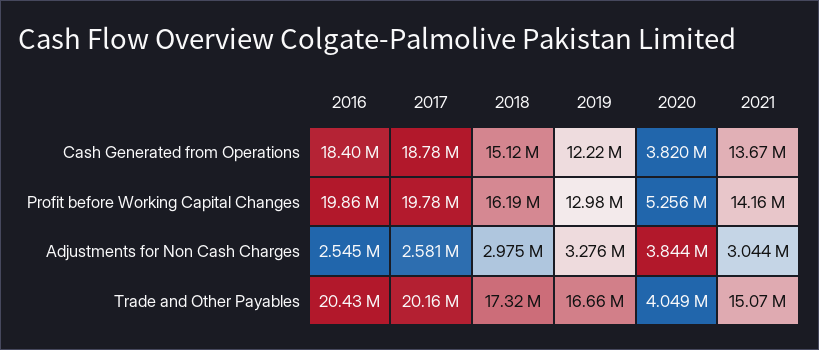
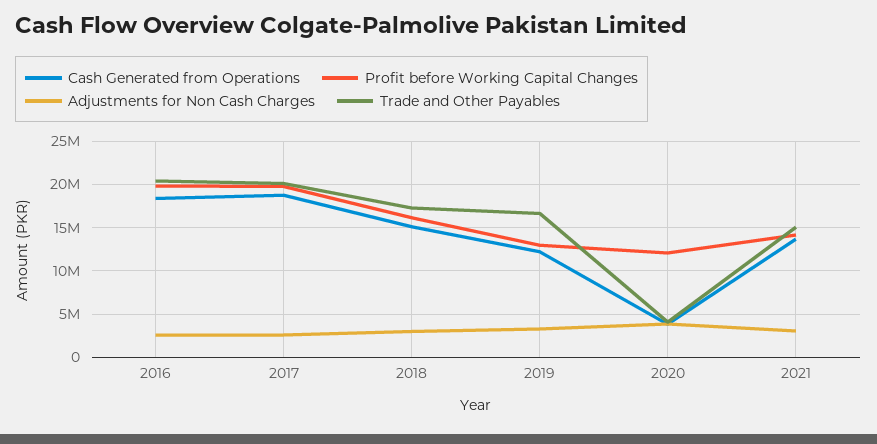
Profit before Working Capital Changes, 2020: 5256000 -> 12000000

